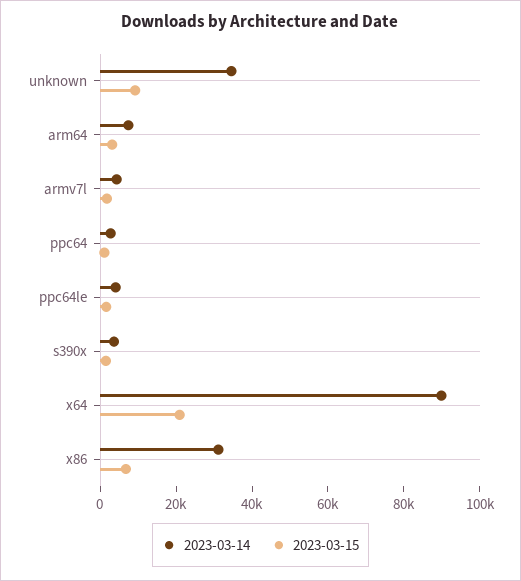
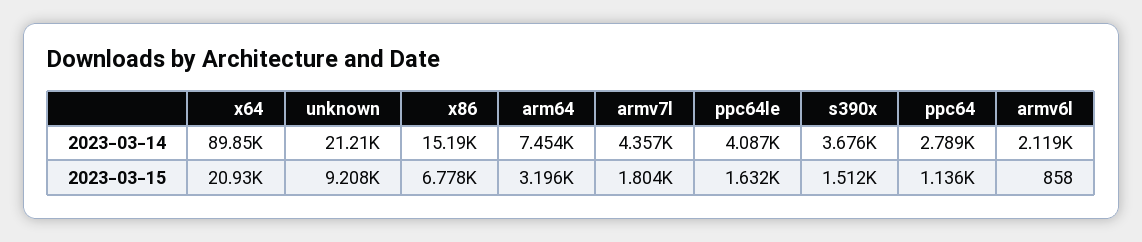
2023-03-14, unknown: 35000 -> 21210
2023-03-14, x86: 30000 -> 15190
2023-03-14, armv6l: none -> 2119
2023-03-15, armv6l: none -> 858

